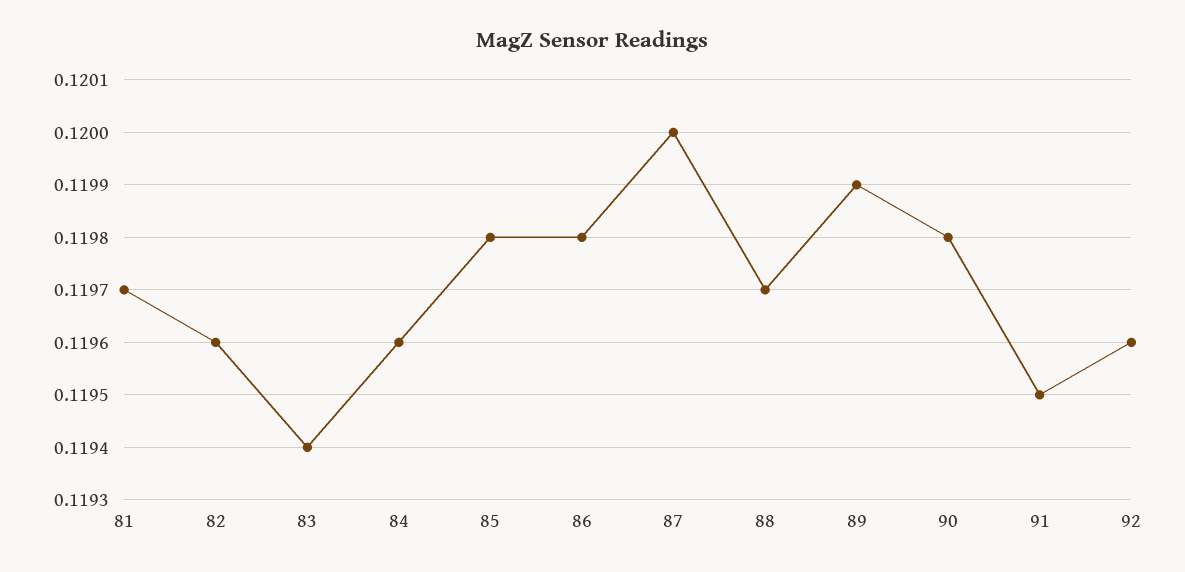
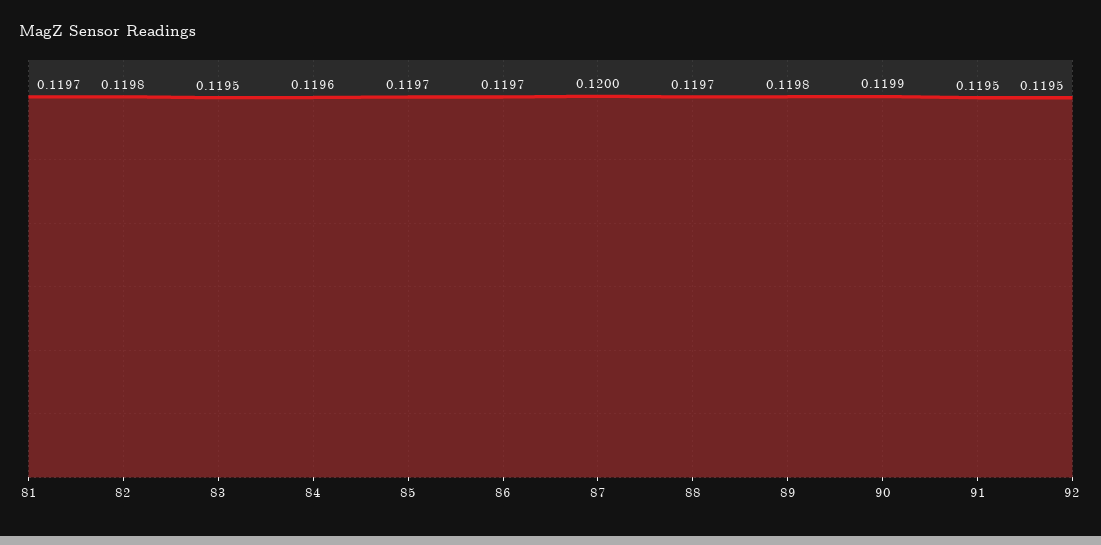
82: 0.1196 -> 0.1198
83: 0.1194 -> 0.1195
85: 0.1198 -> 0.1197
86: 0.1198 -> 0.1197
89: 0.1199 -> 0.1198
90: 0.1198 -> 0.1199
92: 0.1196 -> 0.1195

